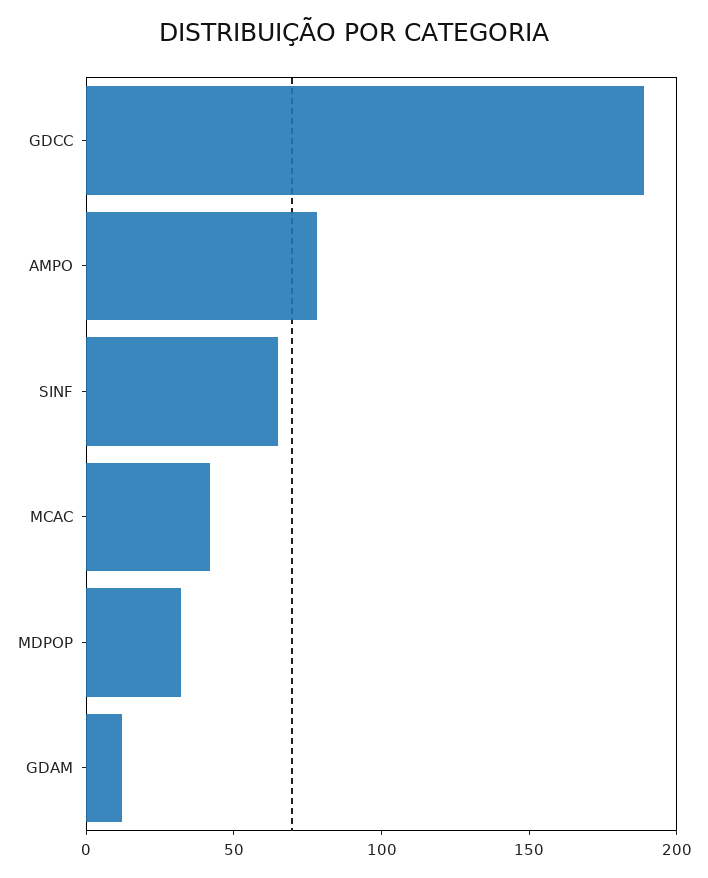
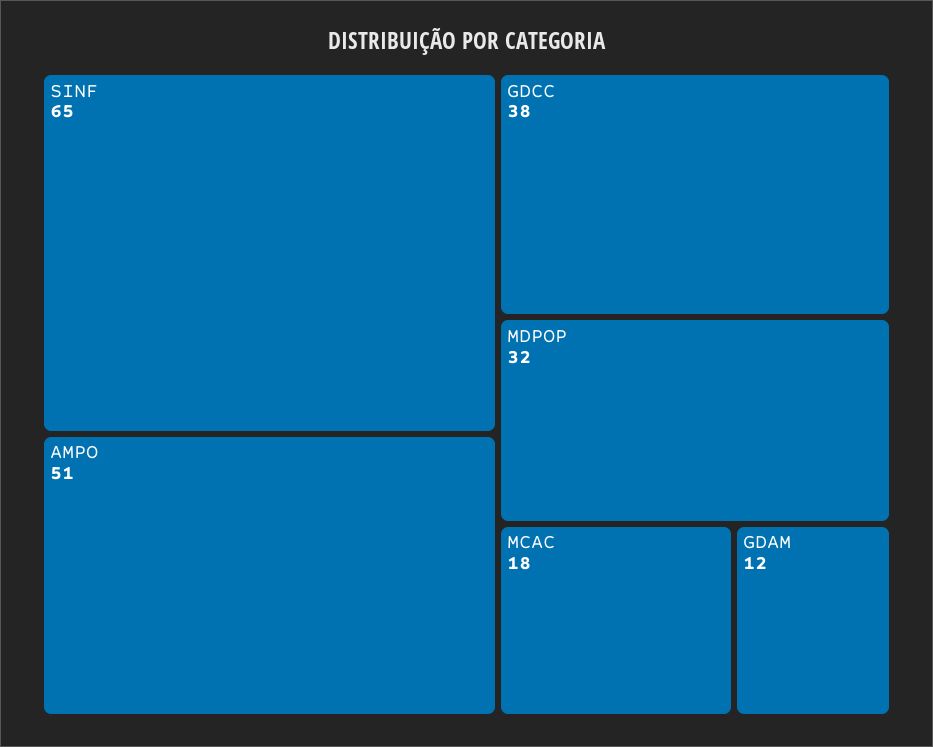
GDCC: 190 -> 38
AMPO: 80 -> 51
MCAC: 40 -> 18

